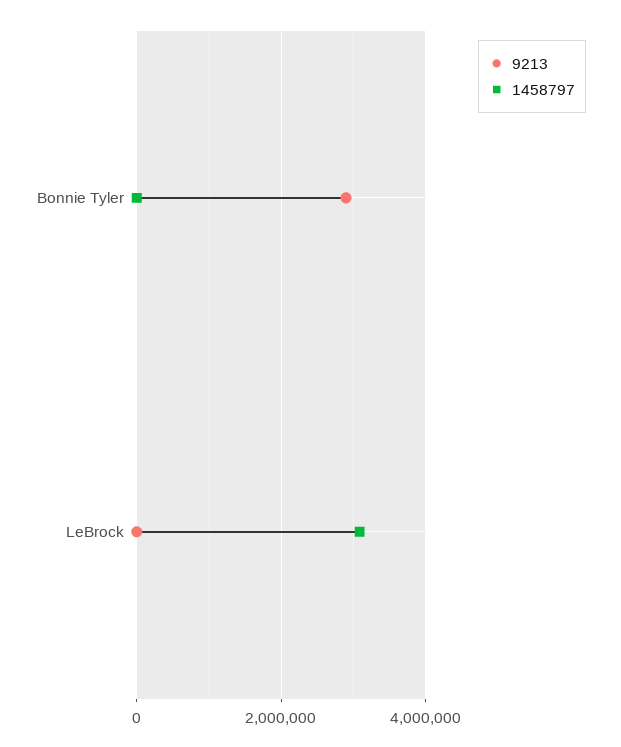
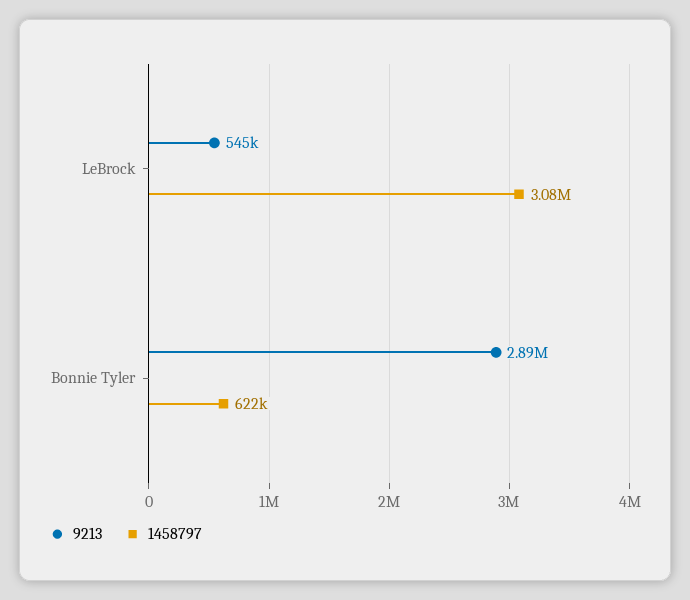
1458797, Bonnie Tyler: 0 -> 622000
9213, LeBrock: 0 -> 545000

